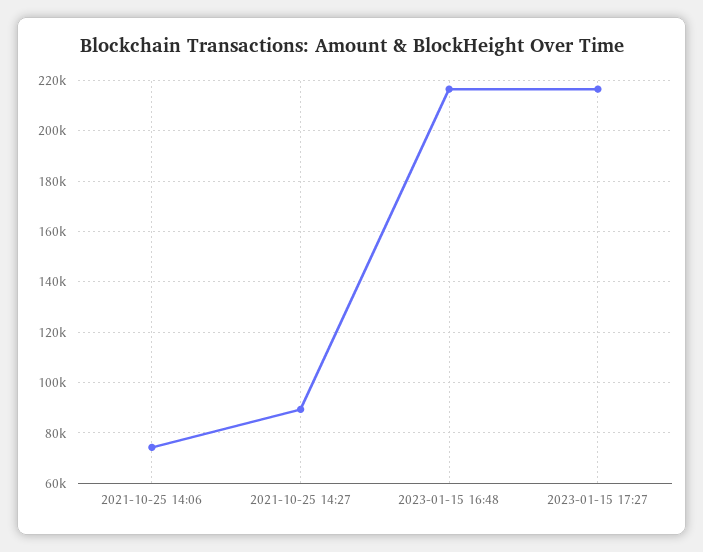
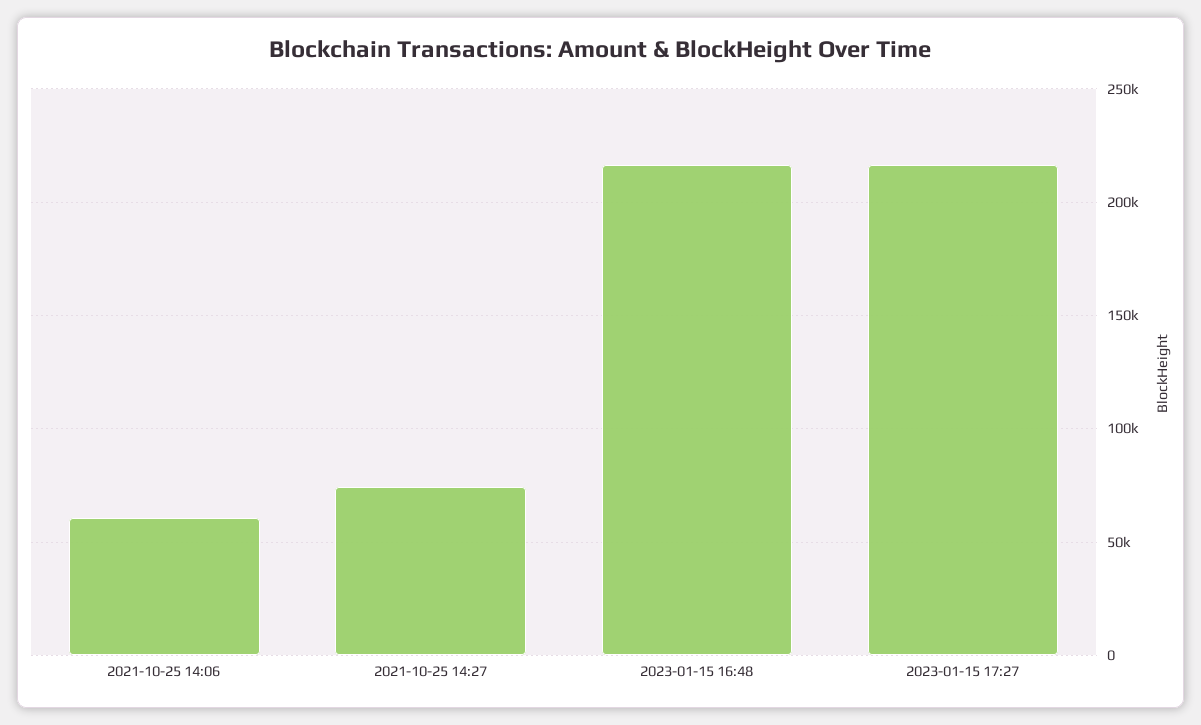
2021-10-25 14:06: 75000 -> 60000
2021-10-25 14:27: 90000 -> 75000

